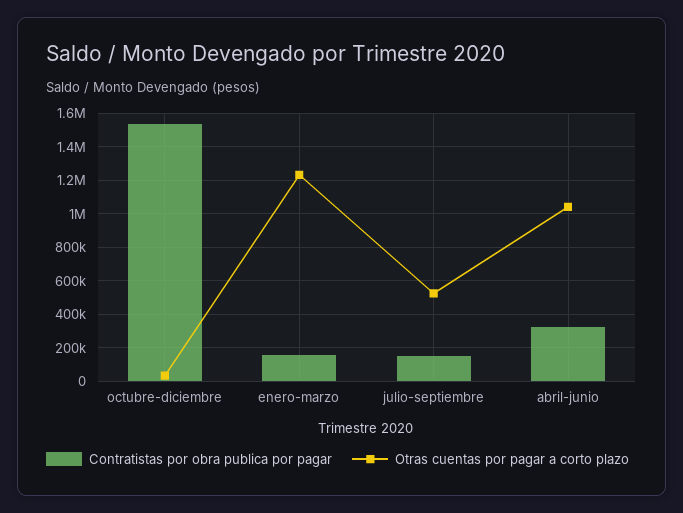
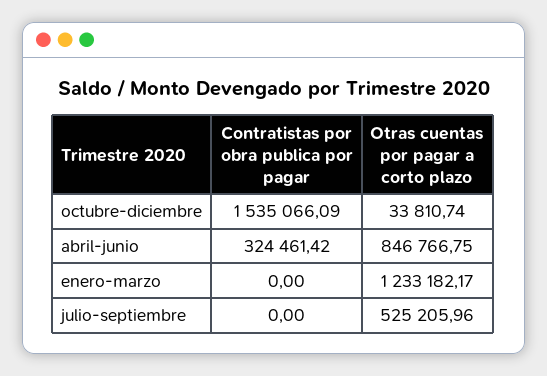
Contratistas por obra publica por pagar, enero-marzo: 150000 -> 0
Contratistas por obra publica por pagar, julio-septiembre: 150000 -> 0
Otras cuentas por pagar a corto plazo, abril-junio: 1050000 -> 846766.75

